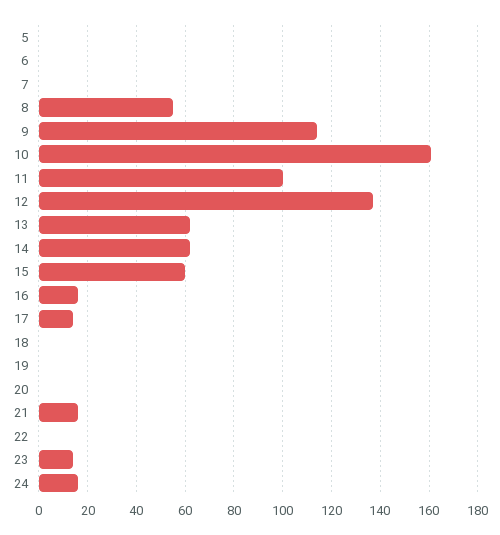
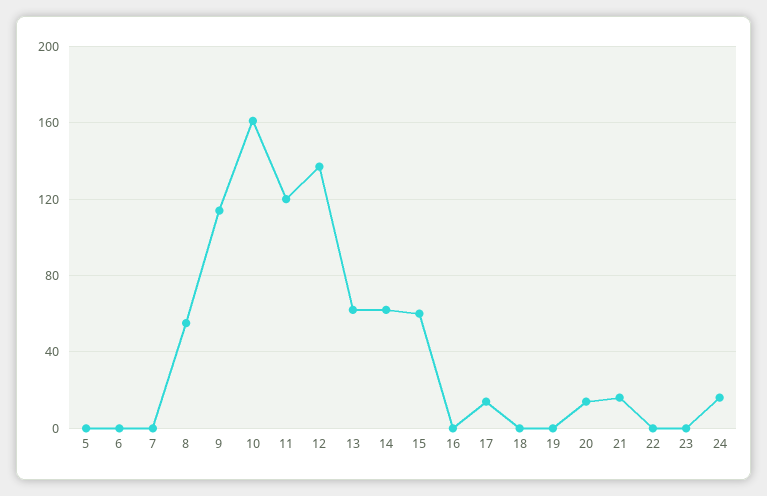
11: 100 -> 120
16: 15 -> 0
20: 0 -> 15
23: 15 -> 0

